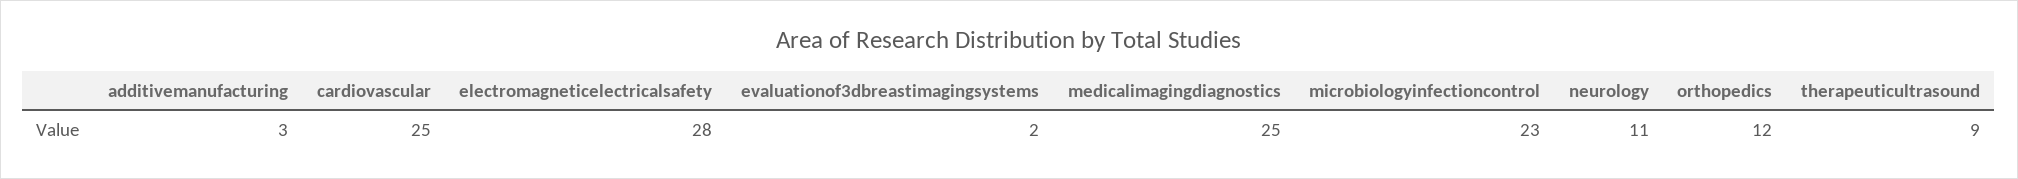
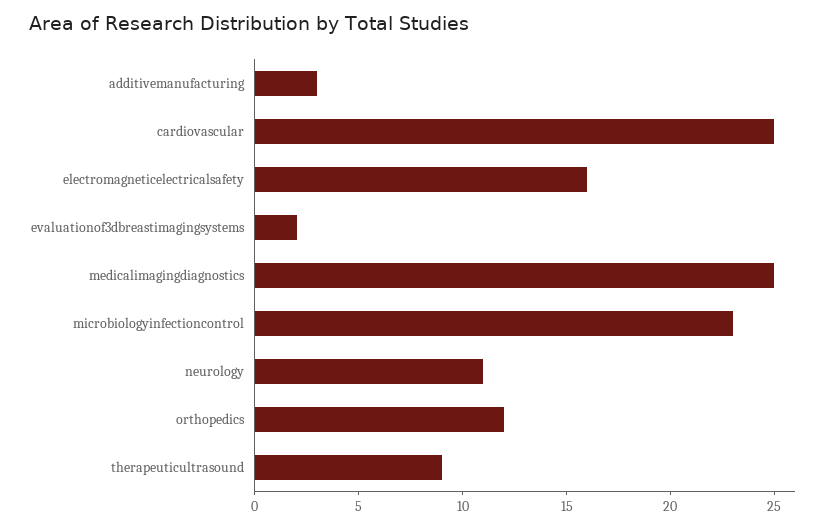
electromagneticelectricalsafety: 28 -> 16

